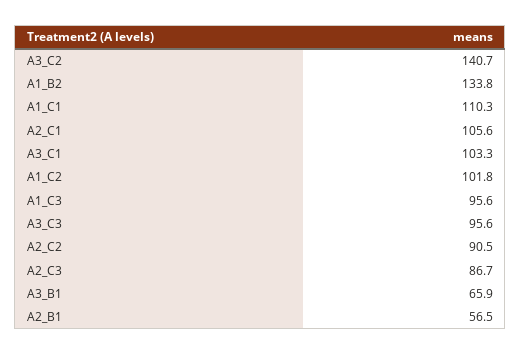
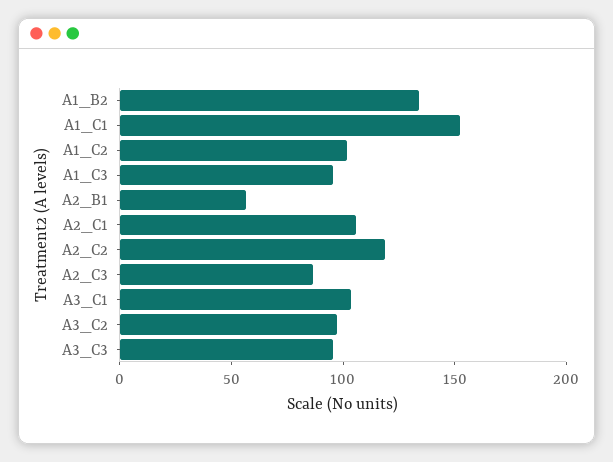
A3_C2: 140.7 -> 100
A1_C1: 110.3 -> 150
A2_C2: 90.5 -> 120
A3_B1: 65.9 -> none

